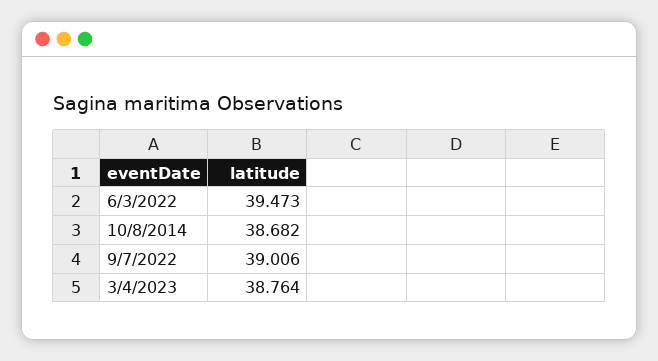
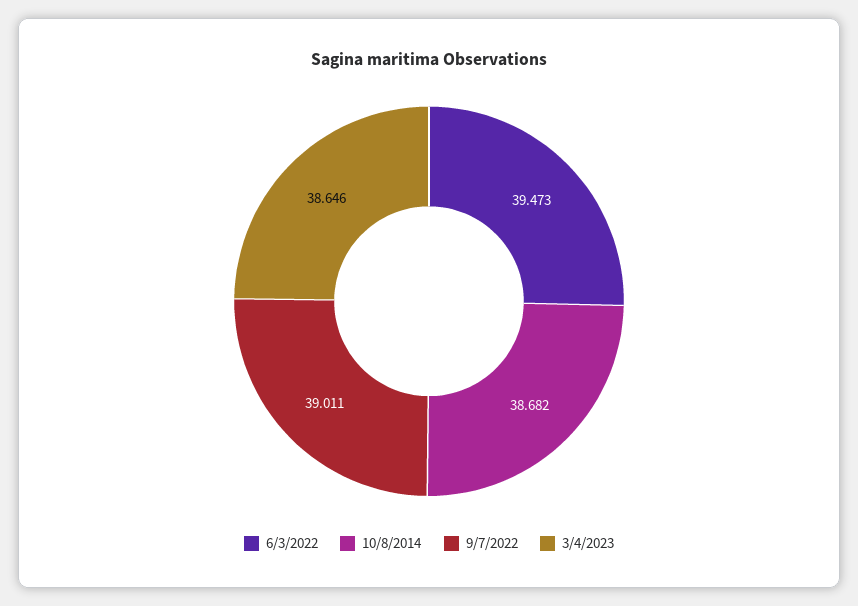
9/7/2022: 39.006 -> 39.011
3/4/2023: 38.764 -> 38.646

